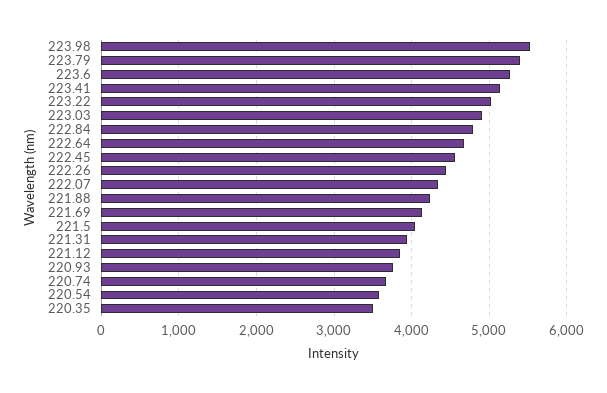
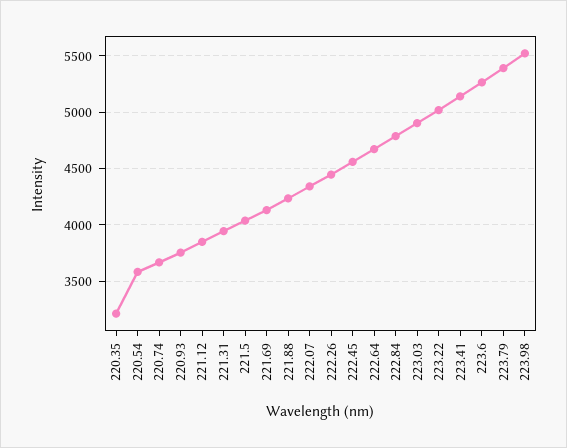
220.35: 3500 -> 3200

